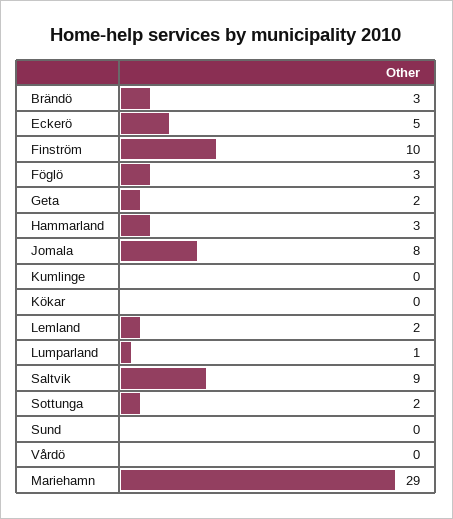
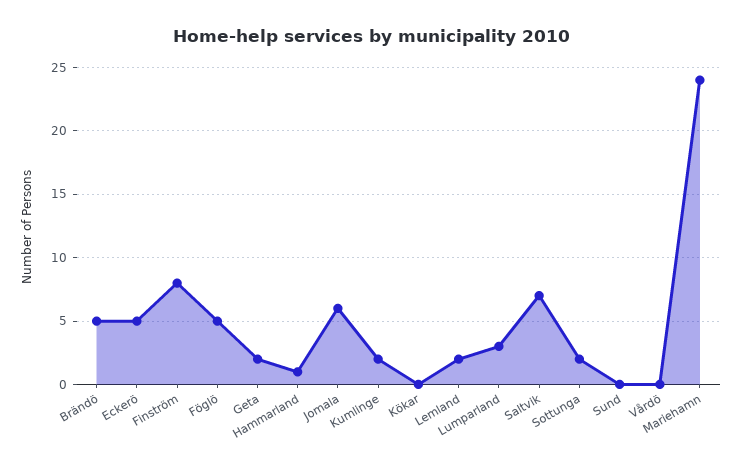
Brändö: 3 -> 5
Finström: 10 -> 8
Föglö: 3 -> 5
Hammarland: 3 -> 1
Jomala: 8 -> 6
Kumlinge: 0 -> 2
Lumparland: 1 -> 3
Saltvik: 9 -> 7
Mariehamn: 29 -> 24

